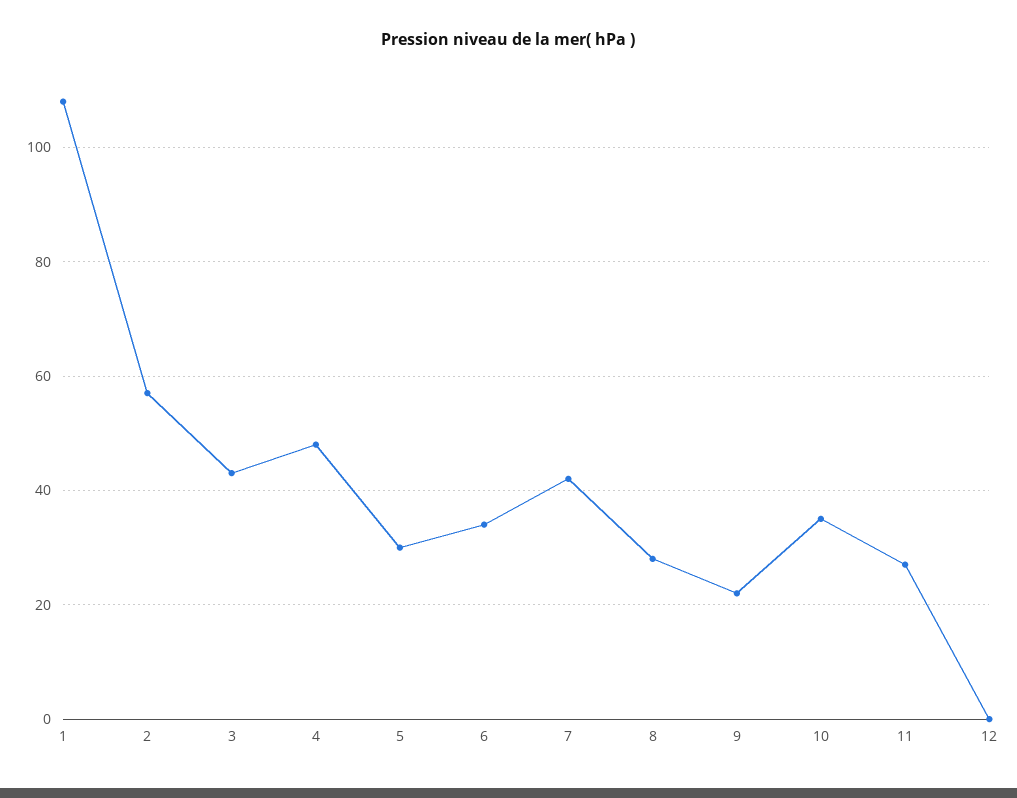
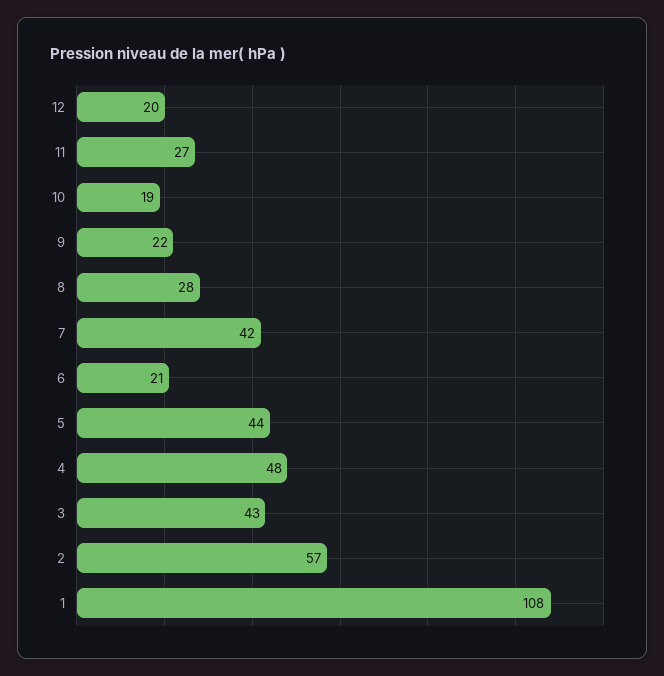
5: 30 -> 44
6: 35 -> 21
10: 35 -> 19
12: 0 -> 20

